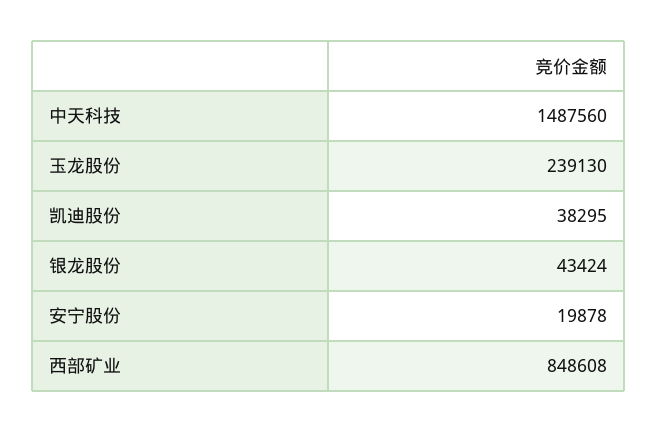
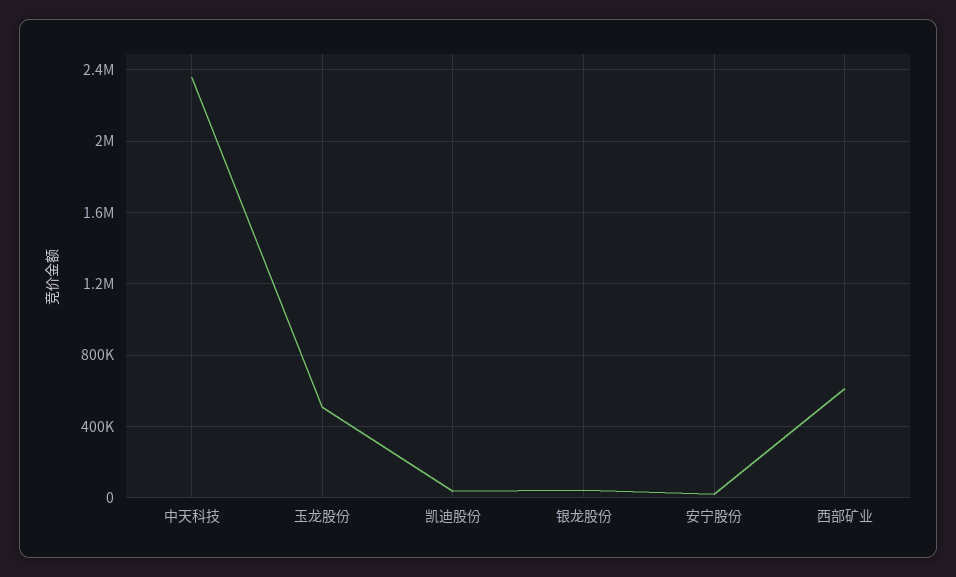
中天科技: 1487560 -> 2350000
玉龙股份: 239130 -> 500000
西部矿业: 848608 -> 600000

